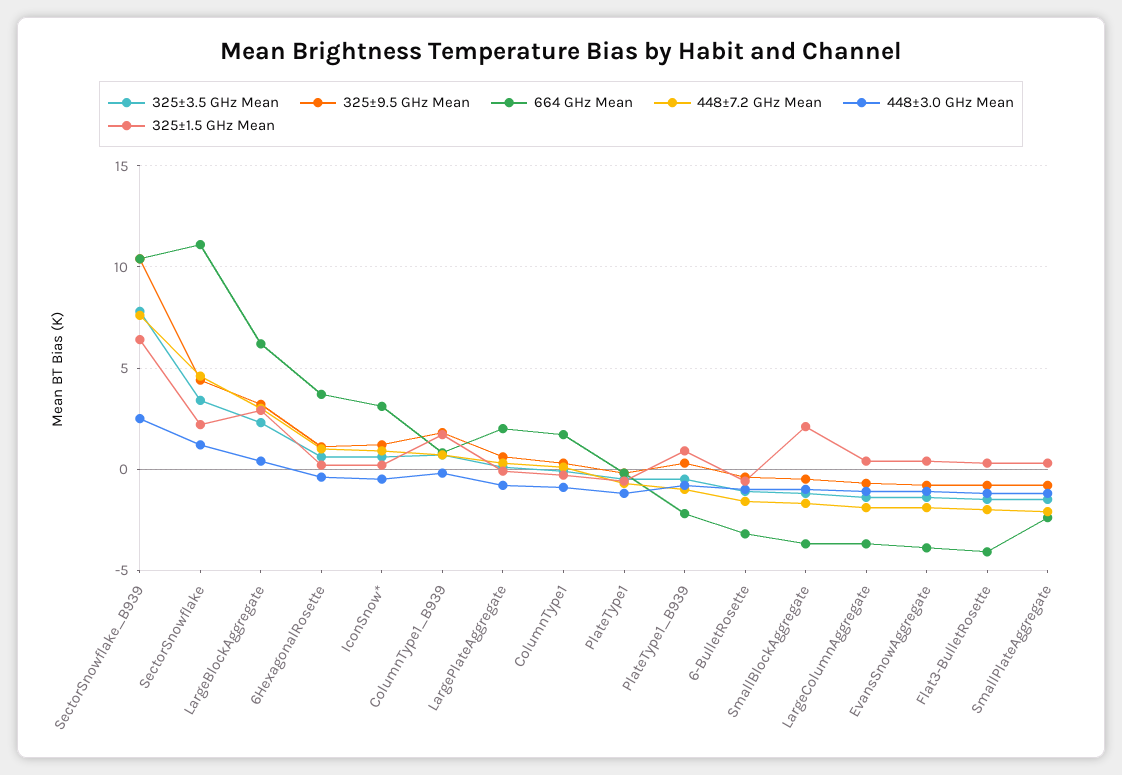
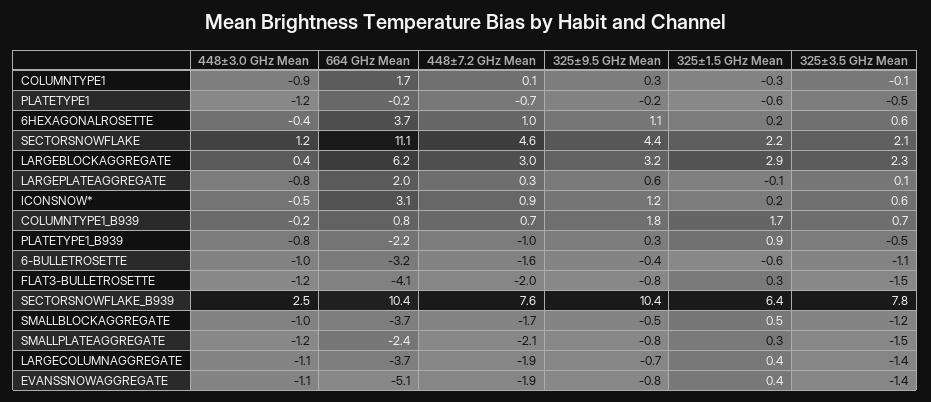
325±3.5 GHz Mean, SectorSnowflake: 3.5 -> 2.1
325±1.5 GHz Mean, SmallBlockAggregate: 2 -> 0.5
664 GHz Mean, EvansSnowAggregate: -4 -> -5.1

